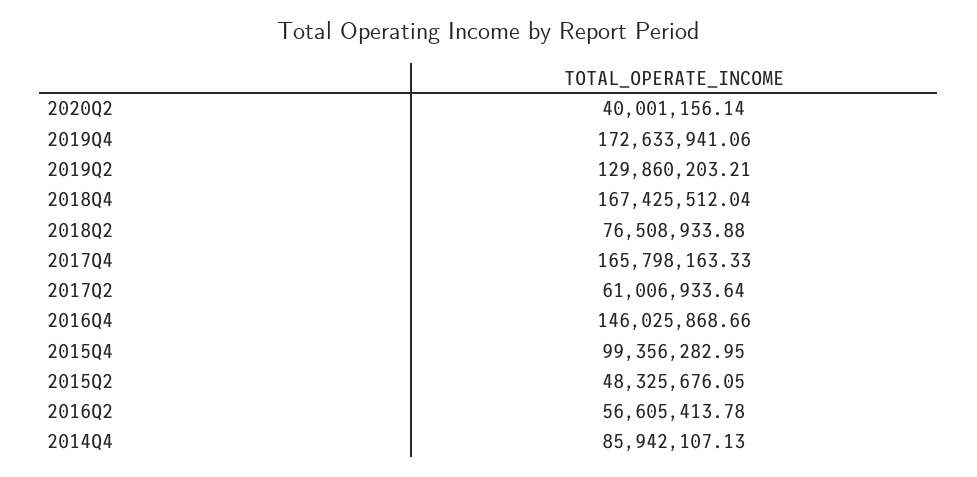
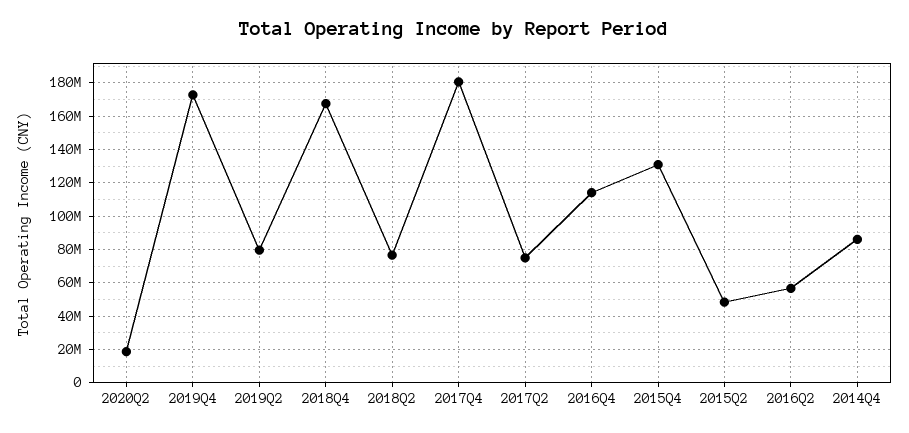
2020Q2: 40001156.14 -> 20000000
2019Q2: 129860203.21 -> 80000000
2017Q4: 165798163.33 -> 180000000
2017Q2: 61006933.64 -> 75000000
2016Q4: 146025868.66 -> 115000000
2015Q4: 99356282.95 -> 130000000

